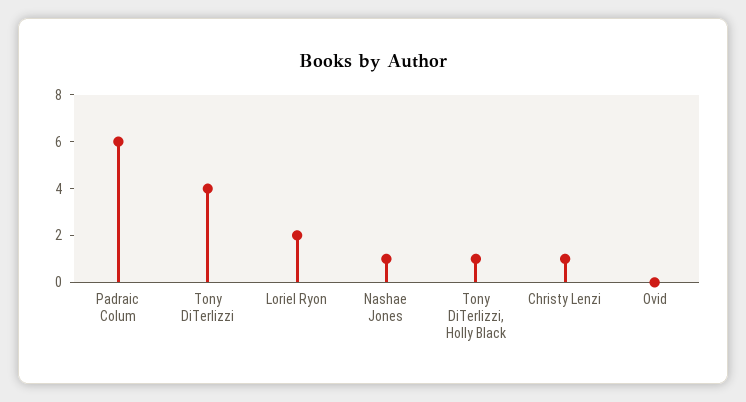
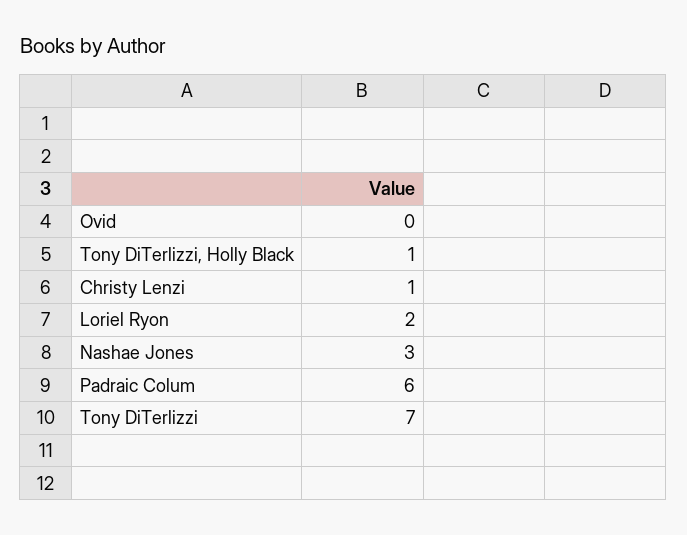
Tony DiTerlizzi: 4 -> 7
Nashae Jones: 1 -> 3

